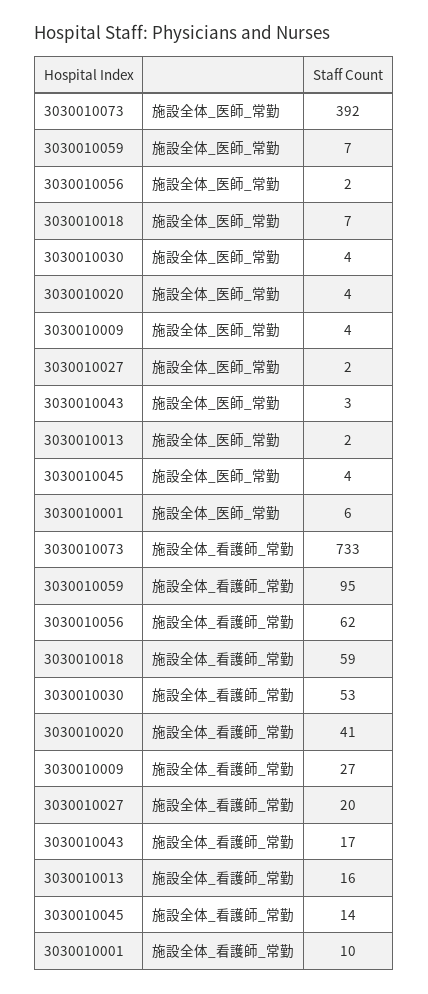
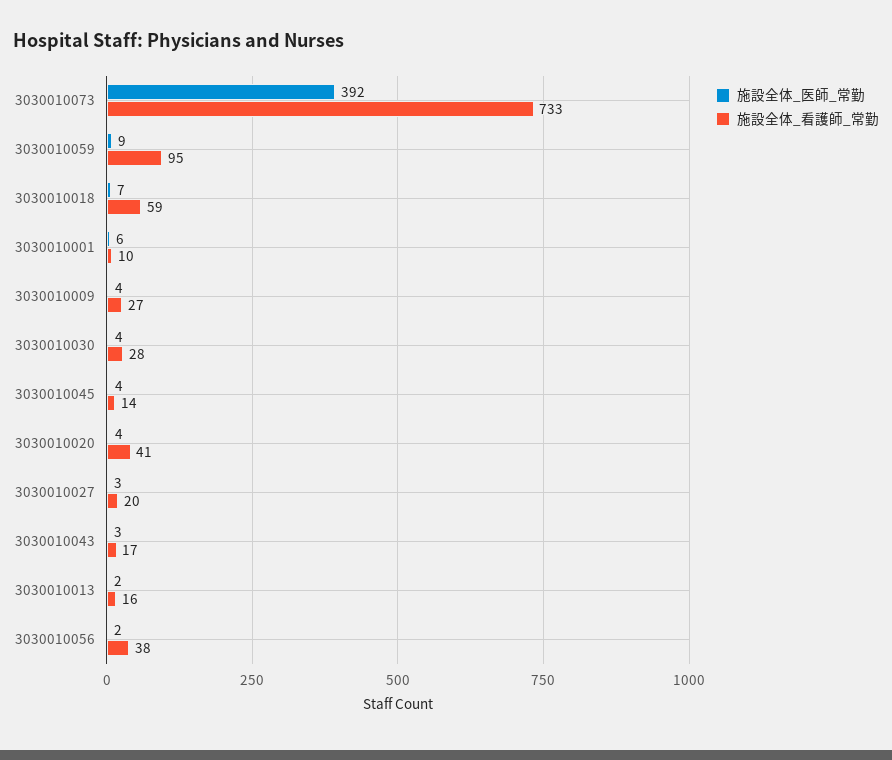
施設全体_医師_常勤, 3030010059: 7 -> 9
施設全体_医師_常勤, 3030010027: 2 -> 3
施設全体_看護師_常勤, 3030010056: 62 -> 38
施設全体_看護師_常勤, 3030010030: 53 -> 28

